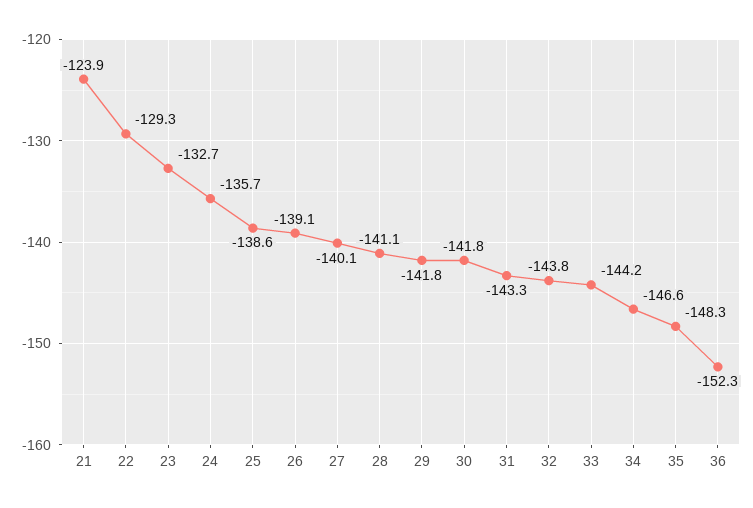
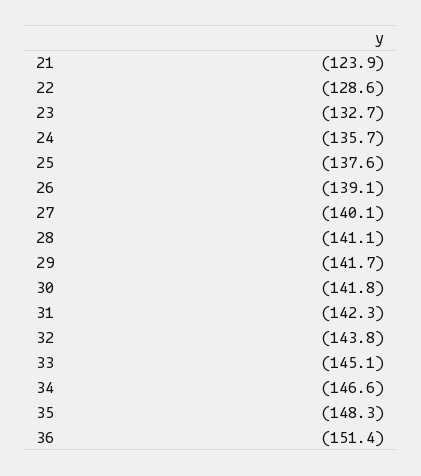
22: -129.3 -> -128.6
25: -138.6 -> -137.6
29: -141.8 -> -141.7
31: -143.3 -> -142.3
33: -144.2 -> -145.1
36: -152.3 -> -151.4

